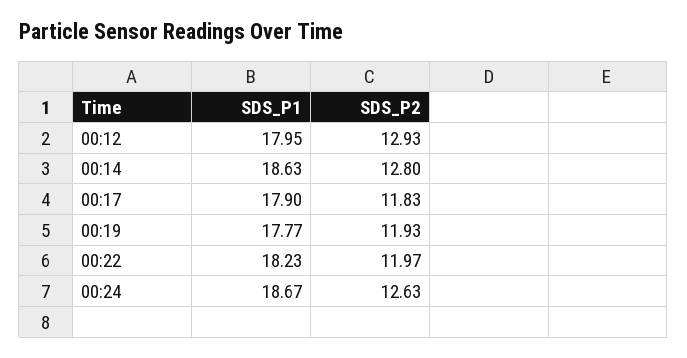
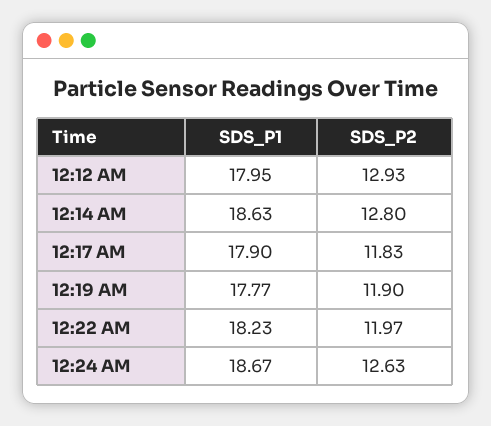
SDS_P2, 00:19: 11.93 -> 11.9

